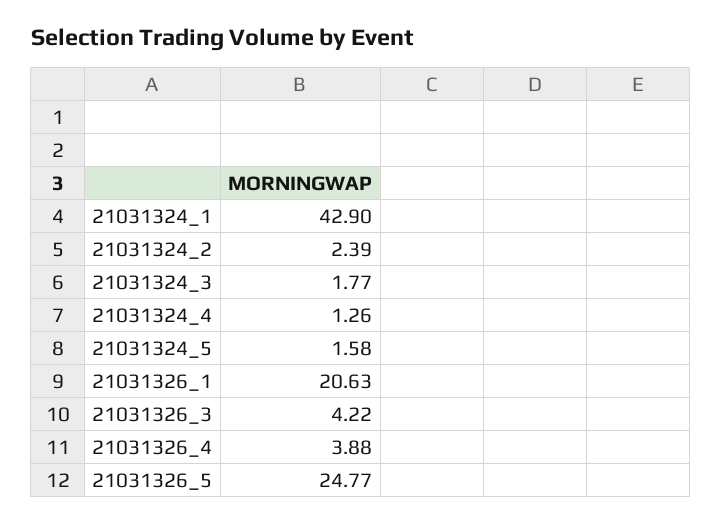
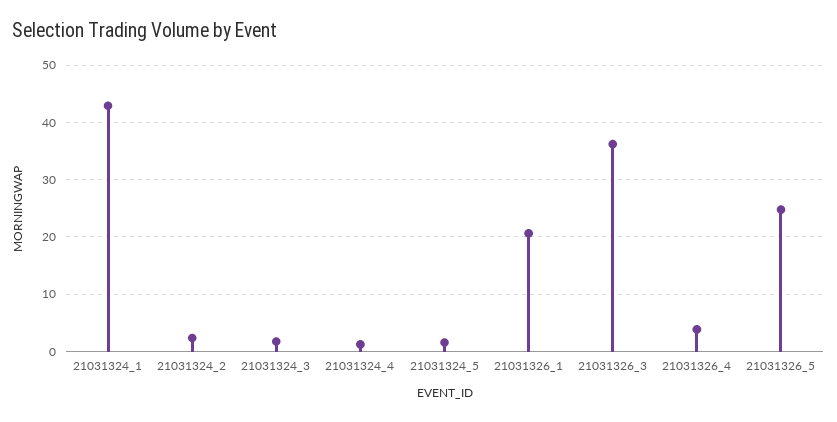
21031326_3: 4.22 -> 36

